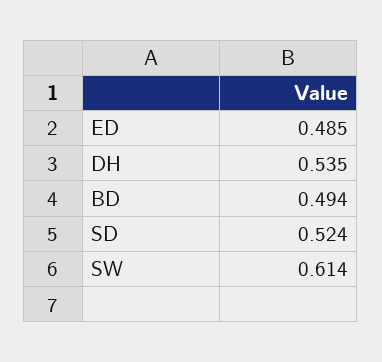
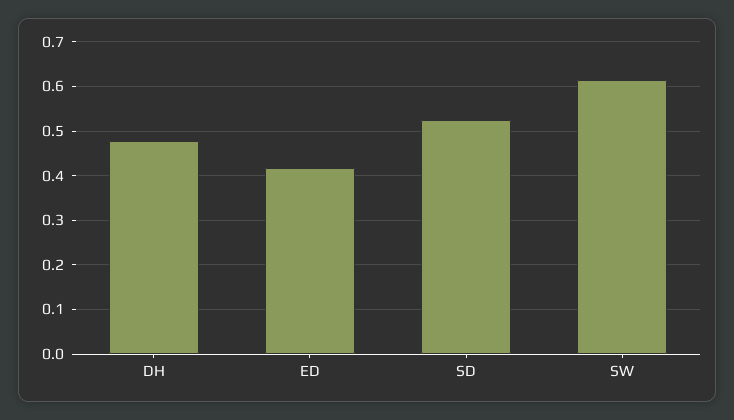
ED: 0.485 -> 0.42
DH: 0.535 -> 0.48
BD: 0.494 -> none

